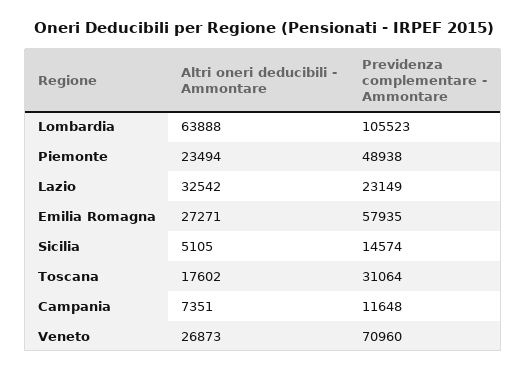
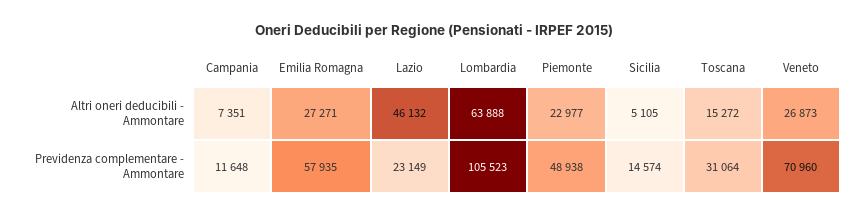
Altri oneri deducibili - Ammontare, Piemonte: 23494 -> 22977
Altri oneri deducibili - Ammontare, Lazio: 32542 -> 46132
Altri oneri deducibili - Ammontare, Toscana: 17602 -> 15272

